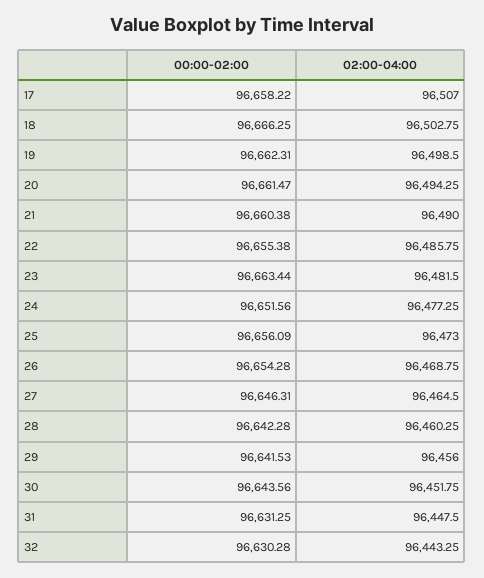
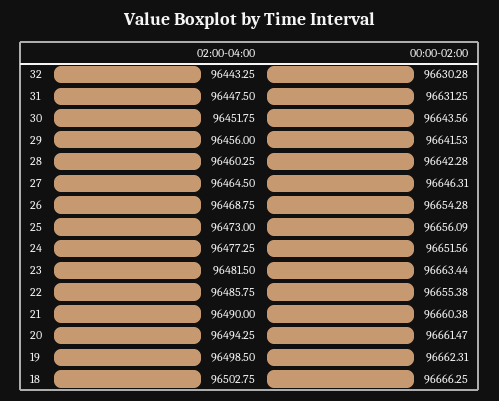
00:00-02:00, 17: 96658.22 -> none
02:00-04:00, 17: 96507 -> none

